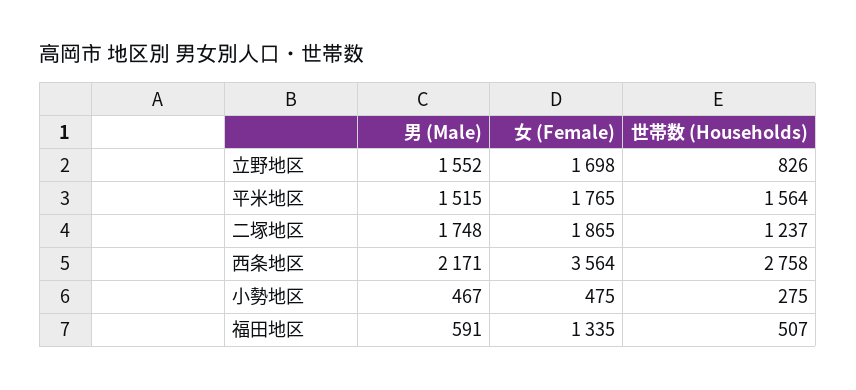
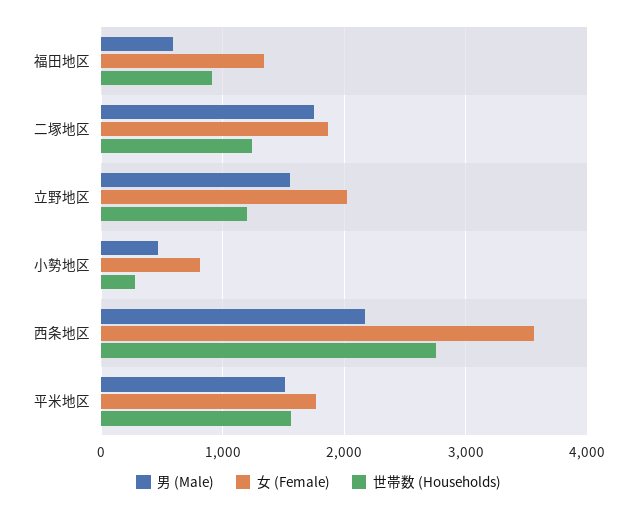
女 (Female), 立野地区: 1698 -> 2000
世帯数 (Households), 立野地区: 826 -> 1200
女 (Female), 小勢地区: 475 -> 800
世帯数 (Households), 福田地区: 507 -> 900

